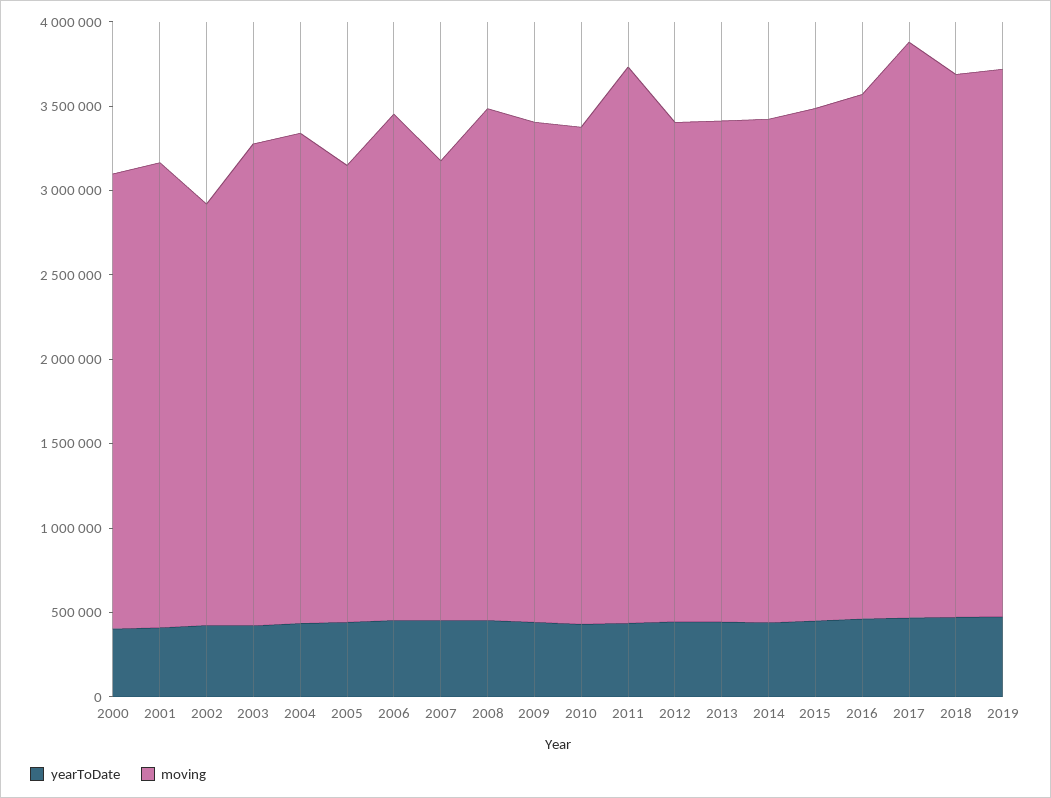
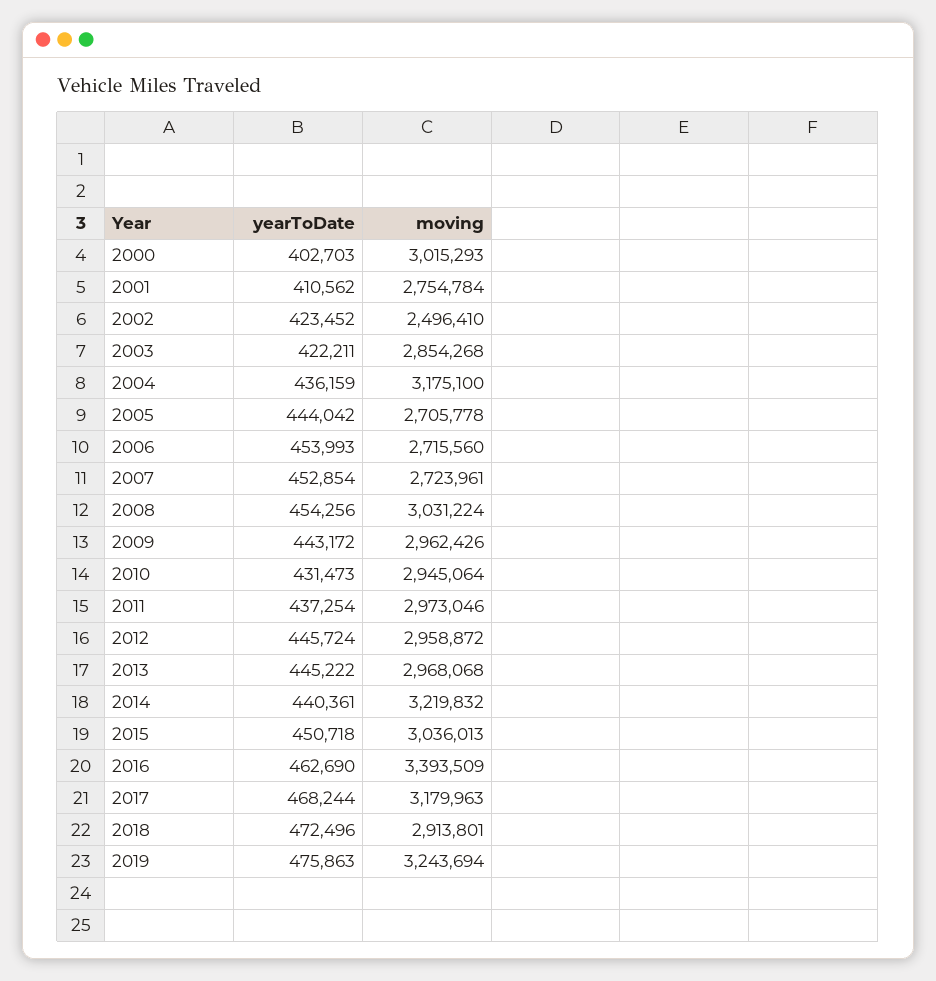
moving, 2000: 2700000 -> 3015293
moving, 2004: 2900000 -> 3175100
moving, 2006: 3000000 -> 2715560
moving, 2011: 3300000 -> 2973046
moving, 2014: 3000000 -> 3219832
moving, 2016: 3100000 -> 3393509
moving, 2017: 3400000 -> 3179963
moving, 2018: 3200000 -> 2913801

